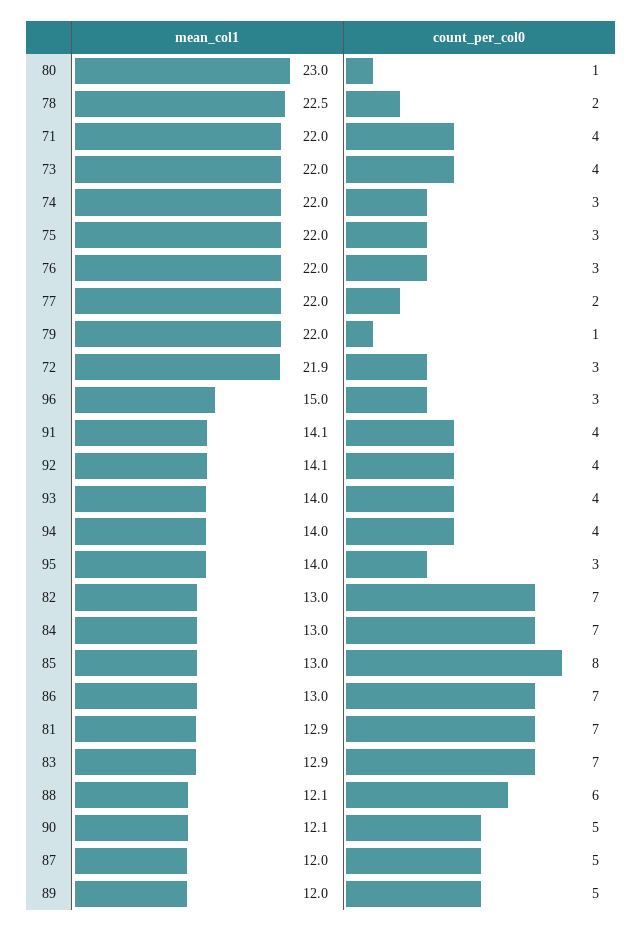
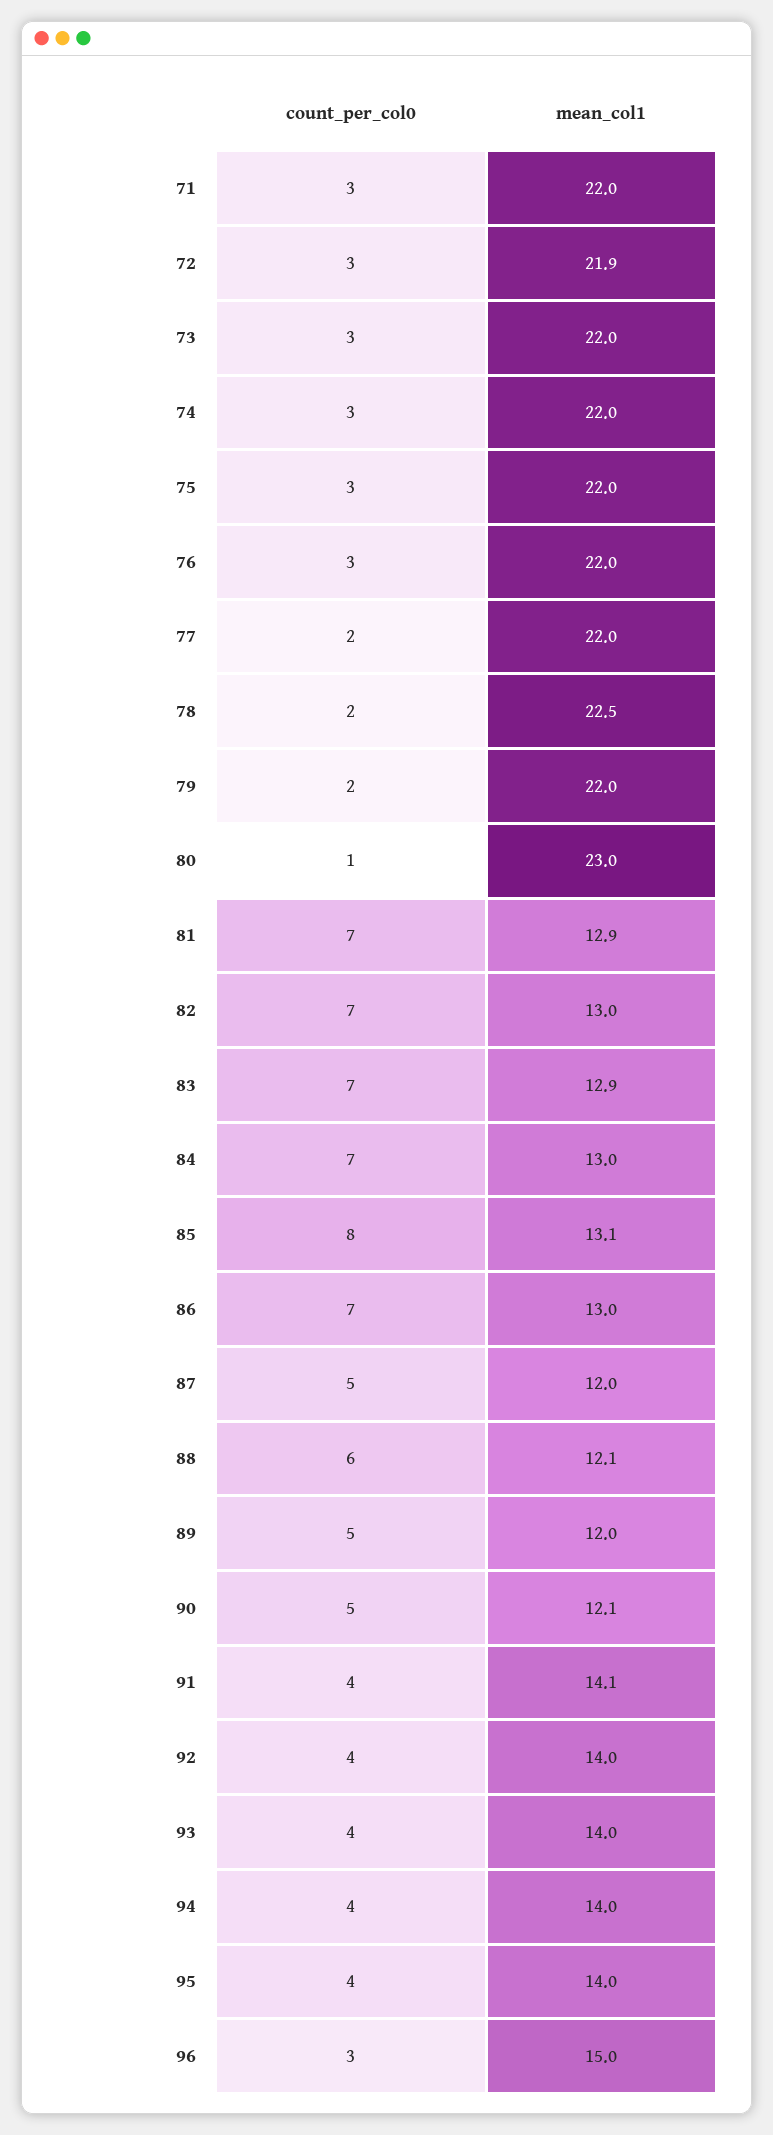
count_per_col0, 71: 4 -> 3
count_per_col0, 73: 4 -> 3
count_per_col0, 79: 1 -> 2
mean_col1, 92: 14.1 -> 14
count_per_col0, 95: 3 -> 4
mean_col1, 85: 13 -> 13.1

